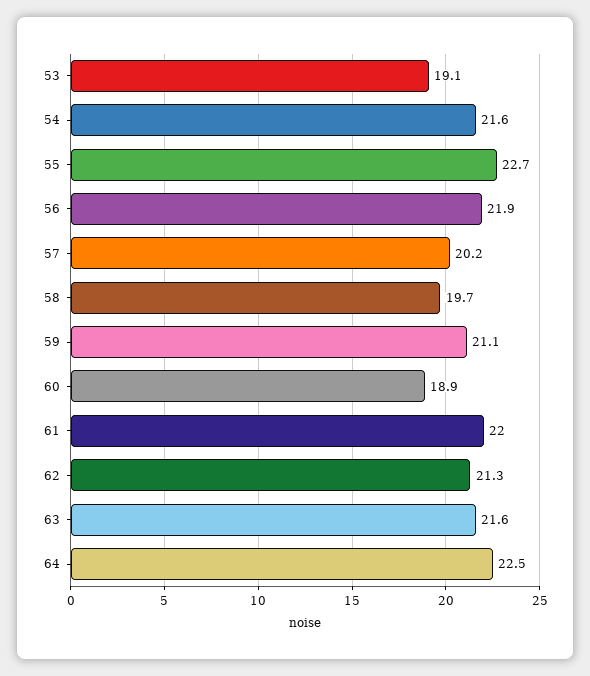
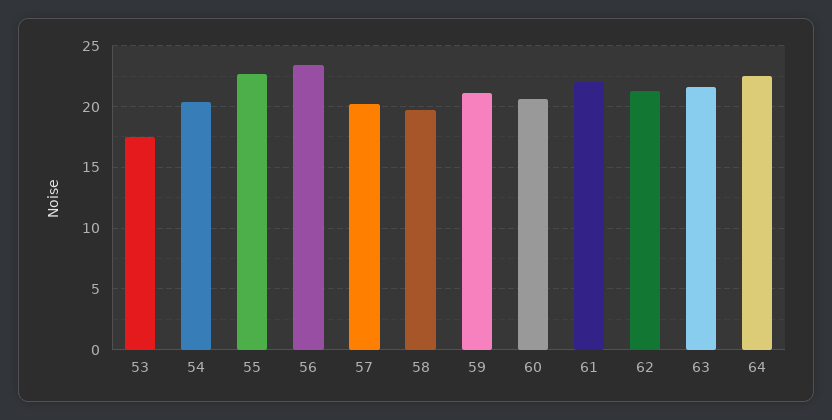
53: 19.1 -> 17.5
54: 21.6 -> 20.5
56: 21.9 -> 23.5
60: 18.9 -> 20.5

